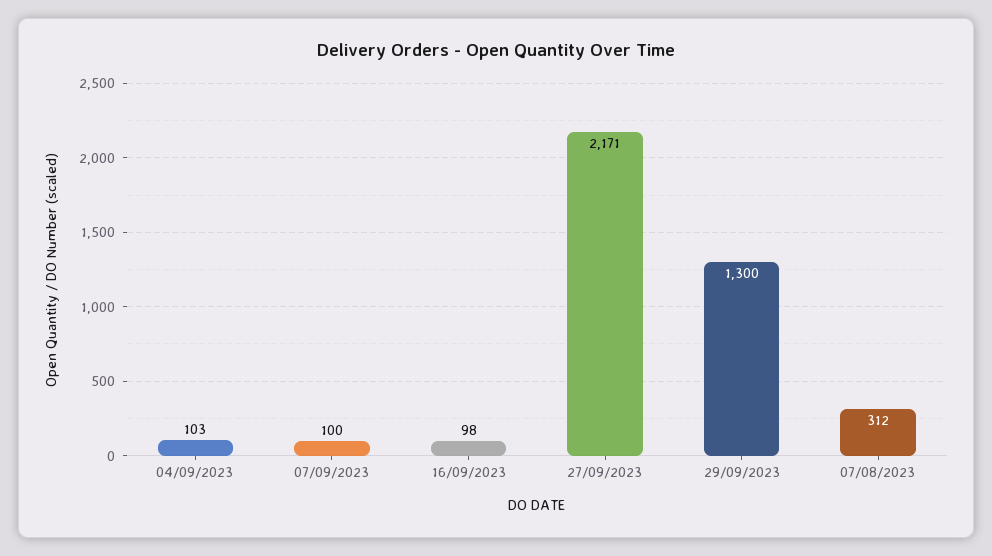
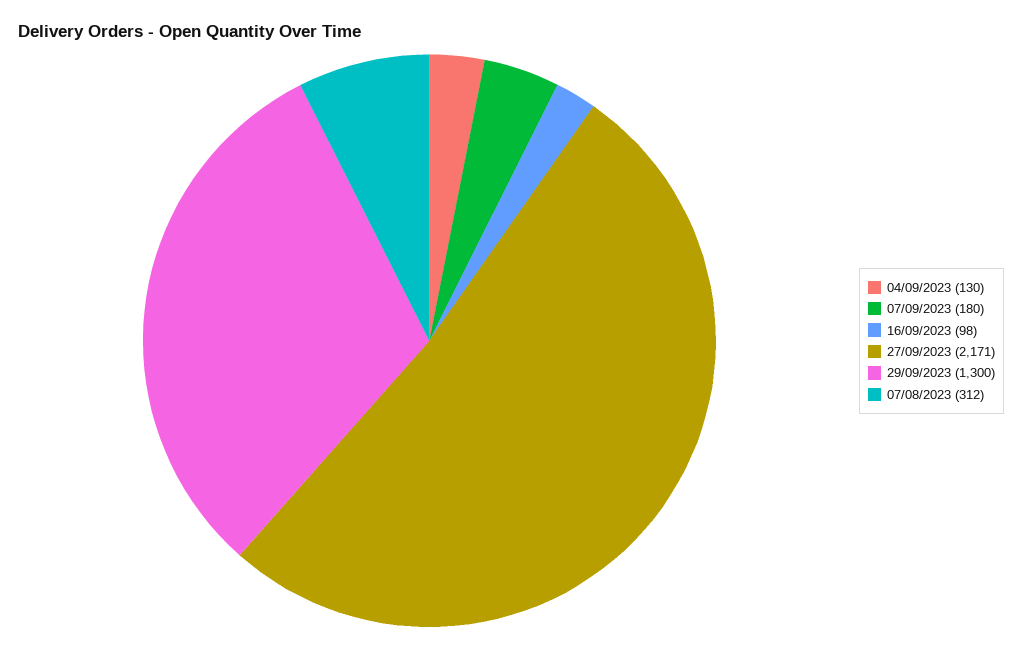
04/09/2023: 103 -> 130
07/09/2023: 100 -> 180

